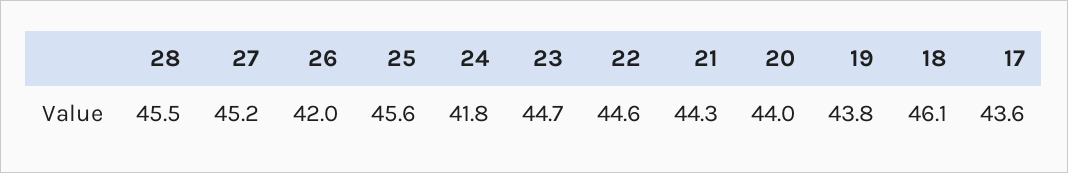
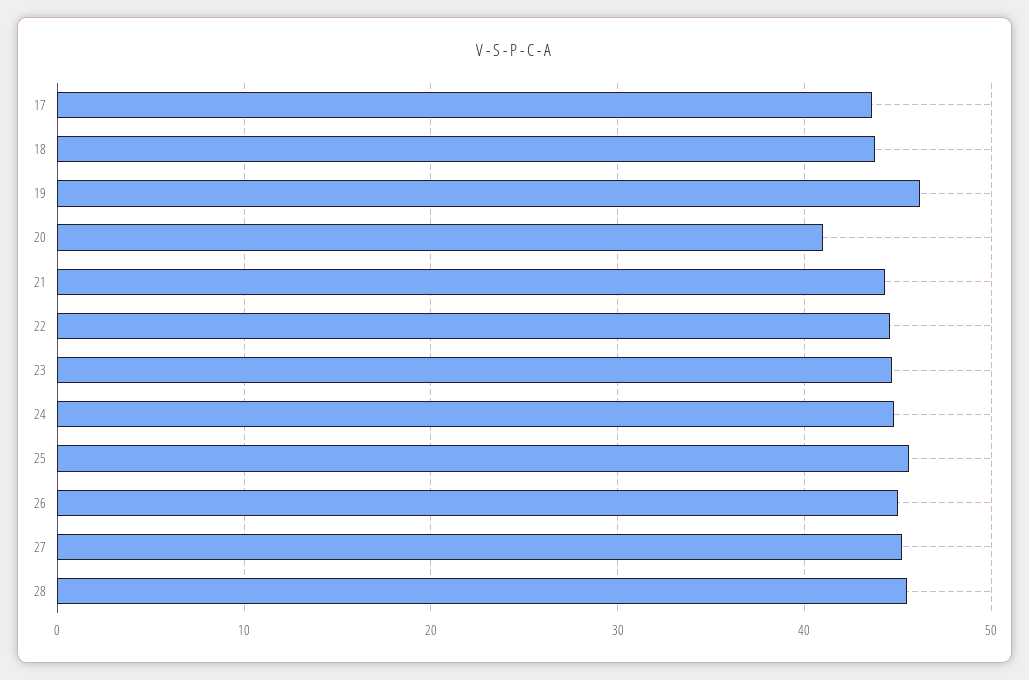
26: 42 -> 45
24: 41.8 -> 45
20: 44 -> 41
19: 43.8 -> 46
18: 46.1 -> 44

